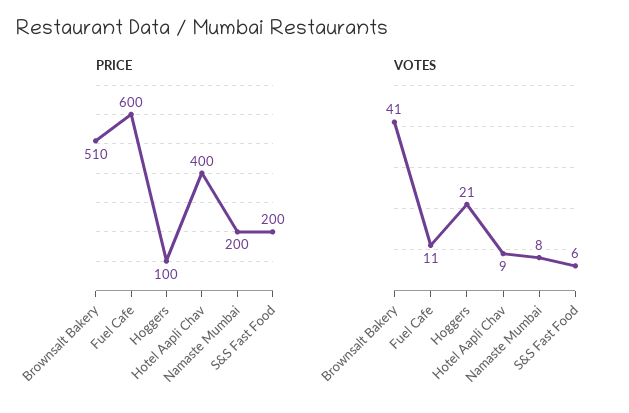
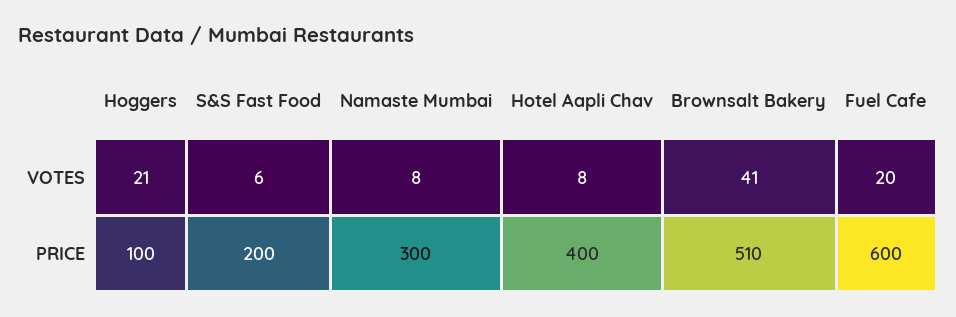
PRICE, Namaste Mumbai: 200 -> 300
VOTES, Fuel Cafe: 11 -> 20
VOTES, Hotel Aapli Chav: 9 -> 8

